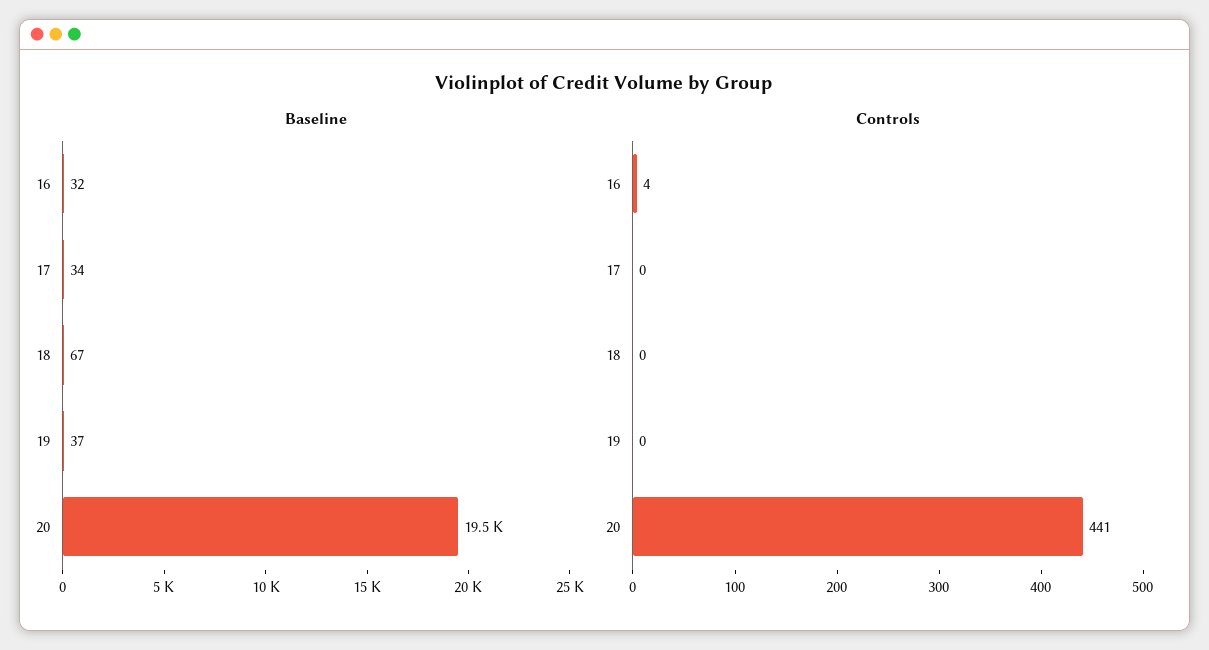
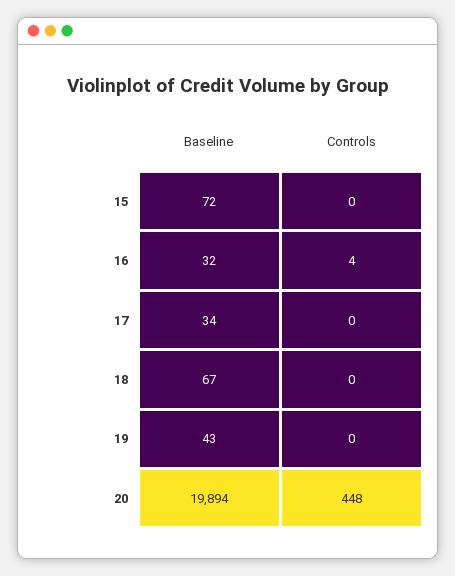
Baseline, 19: 37 -> 43
Baseline, 20: 19500 -> 19894
Controls, 20: 441 -> 448
Baseline, 15: none -> 72
Controls, 15: none -> 0

